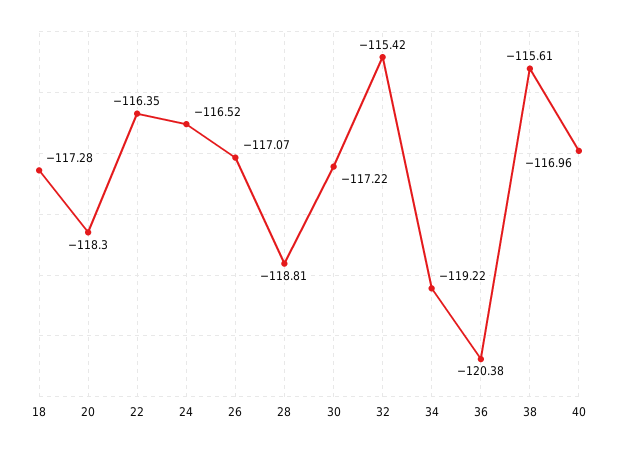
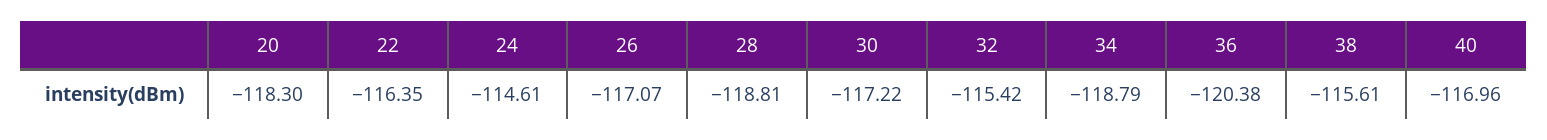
18: -117.28 -> none
24: -116.52 -> -114.61
34: -119.22 -> -118.79

